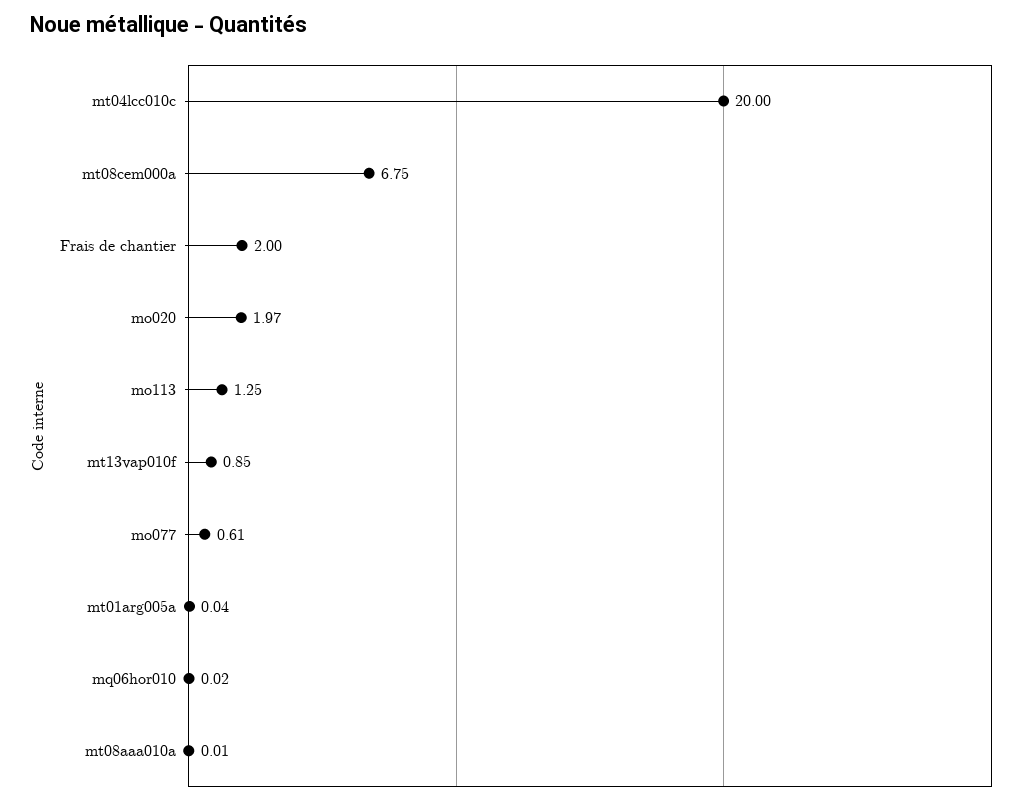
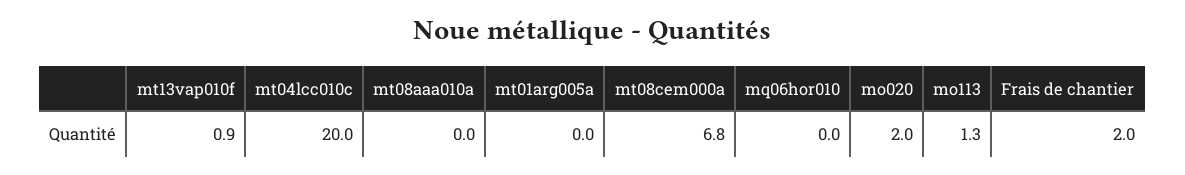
mo077: 0.61 -> none

